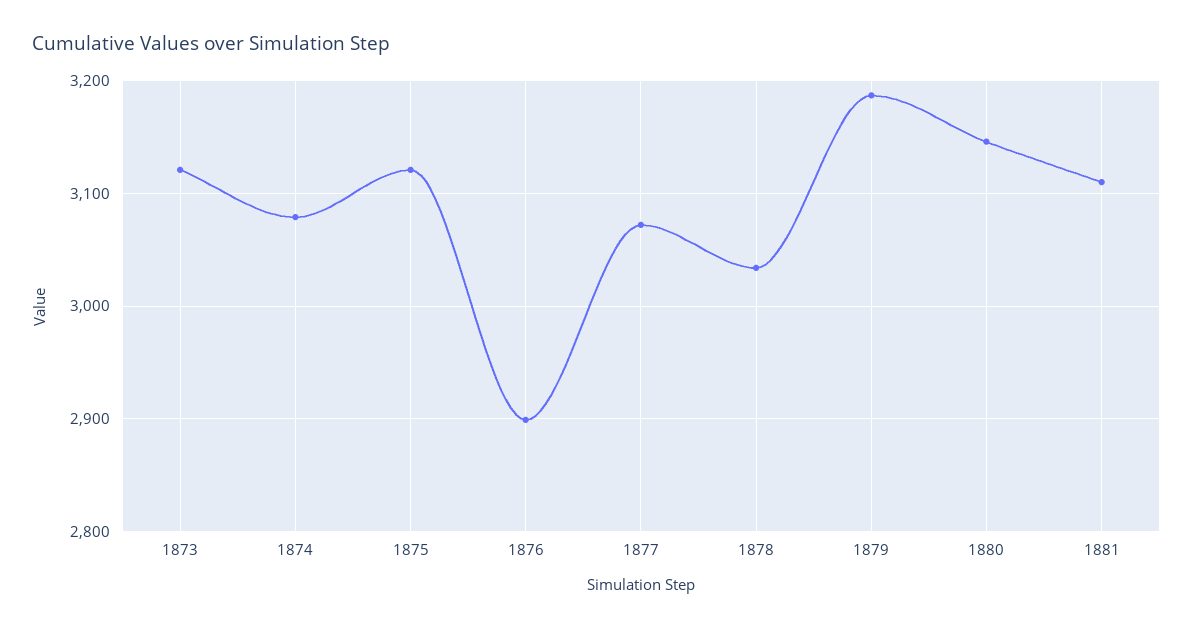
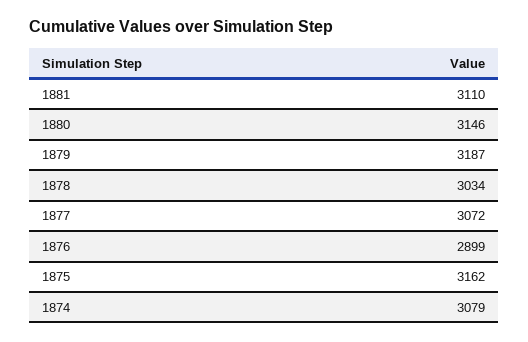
1873: 3120 -> none
1875: 3120 -> 3162

